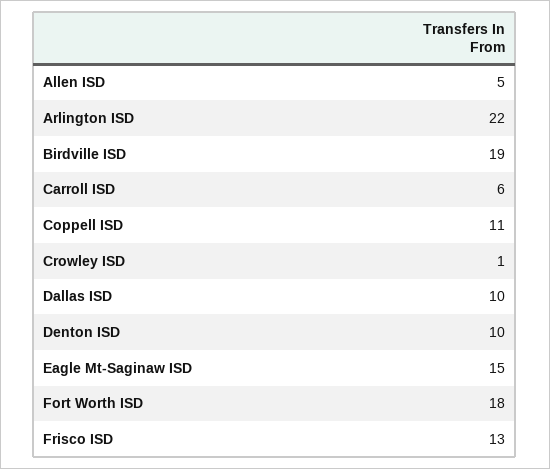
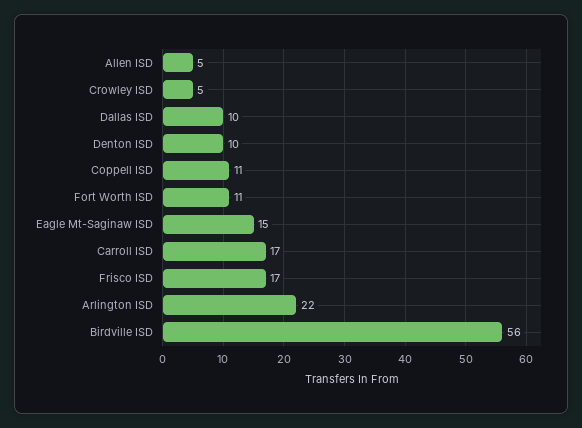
Birdville ISD: 19 -> 56
Carroll ISD: 6 -> 17
Crowley ISD: 1 -> 5
Fort Worth ISD: 18 -> 11
Frisco ISD: 13 -> 17

